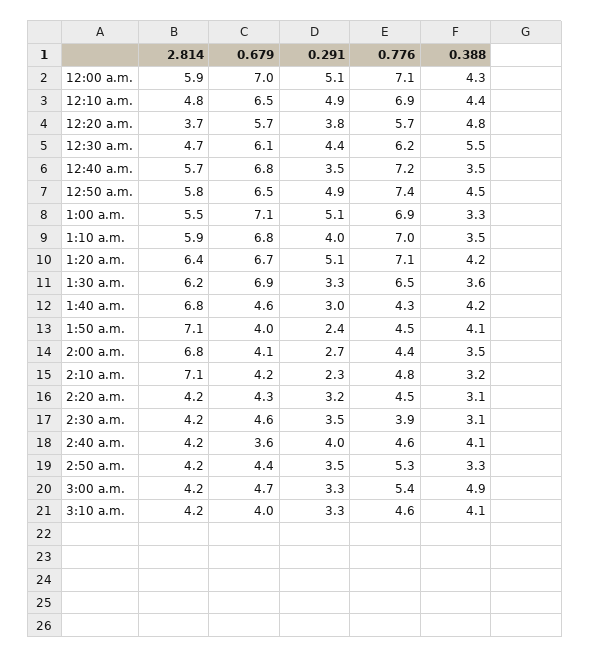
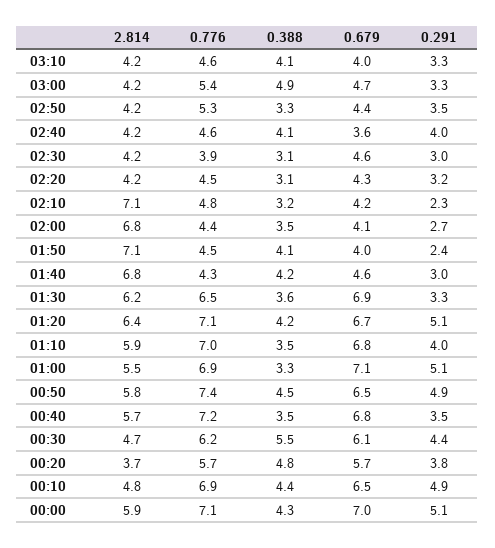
0.291, 2:30 a.m.: 3.5 -> 3

